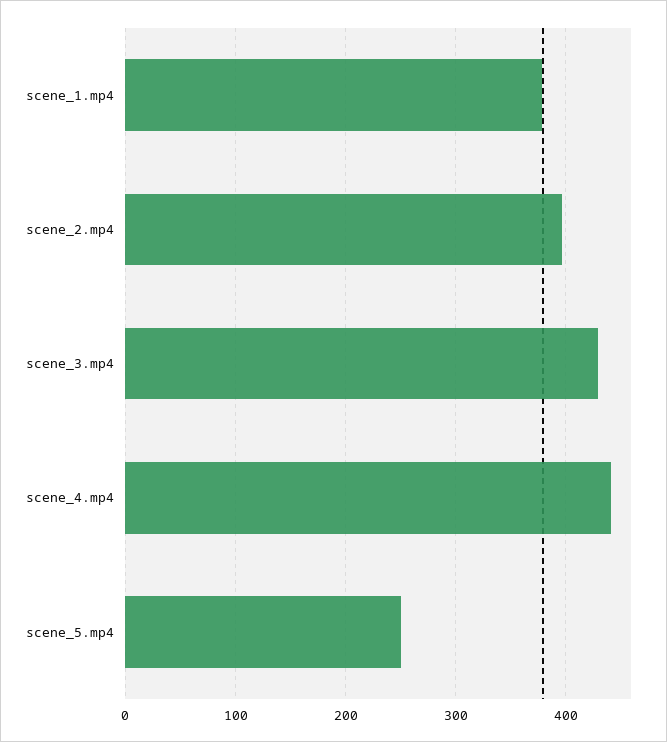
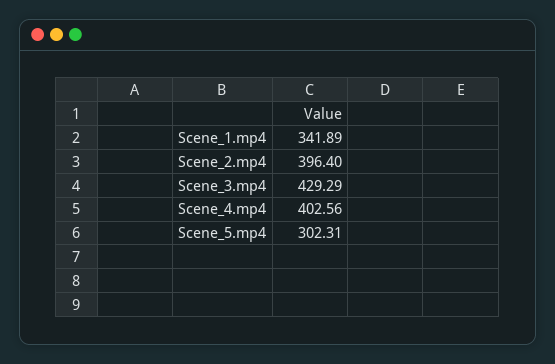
scene_1.mp4: 380 -> 341.89
scene_4.mp4: 440 -> 402.56
scene_5.mp4: 250 -> 302.31

